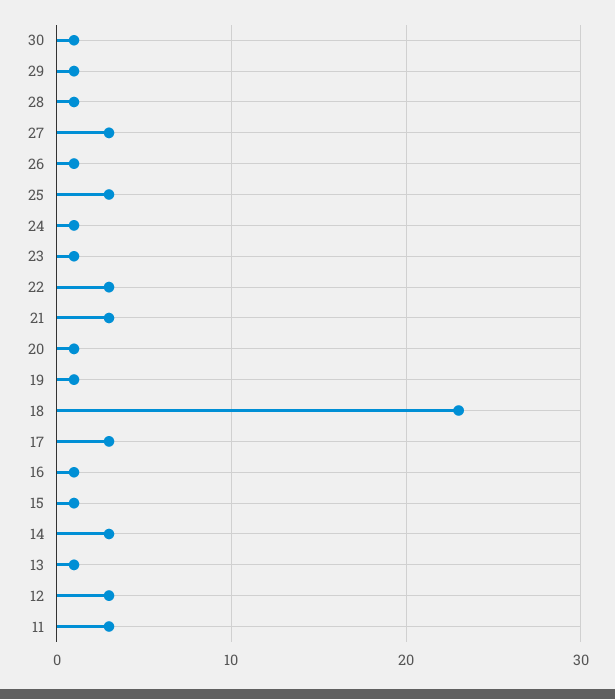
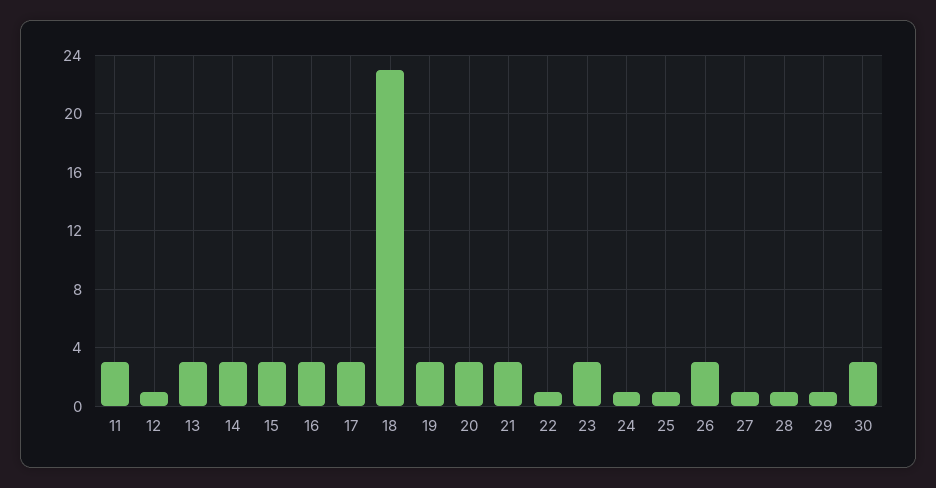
30: 1 -> 3
27: 3 -> 1
26: 1 -> 3
25: 3 -> 1
23: 1 -> 3
22: 3 -> 1
20: 1 -> 3
19: 1 -> 3
16: 1 -> 3
15: 1 -> 3
13: 1 -> 3
12: 3 -> 1

